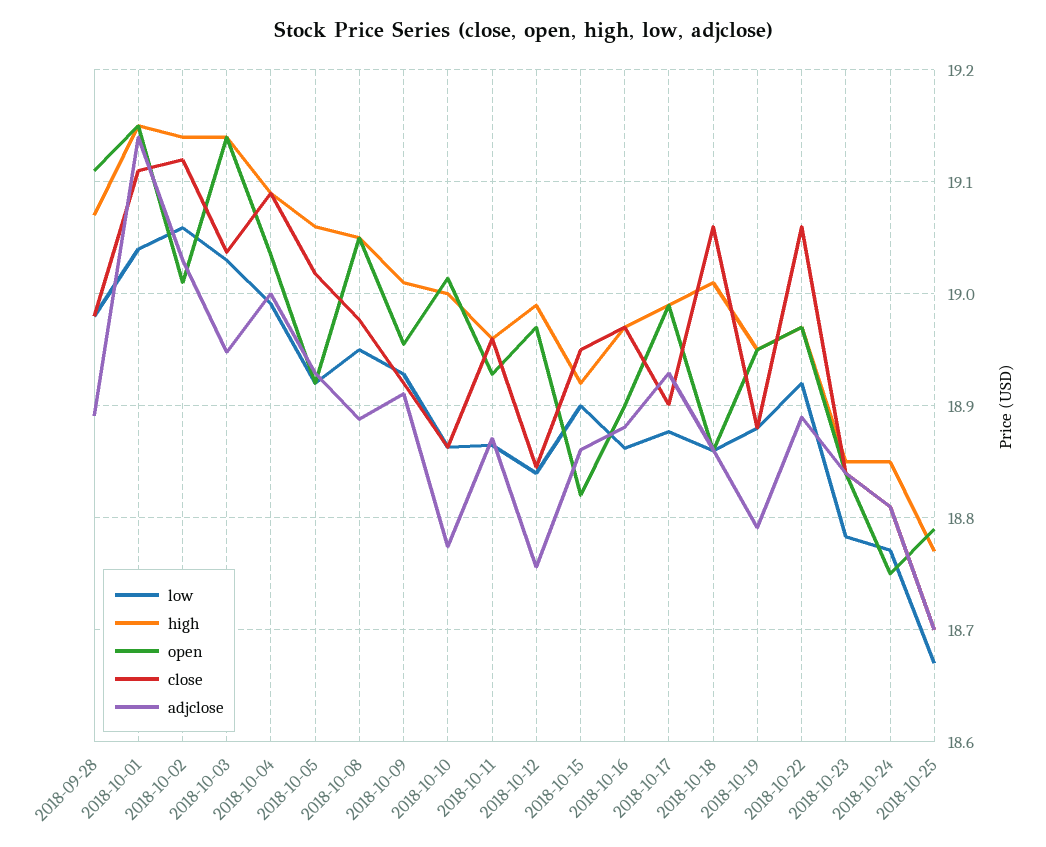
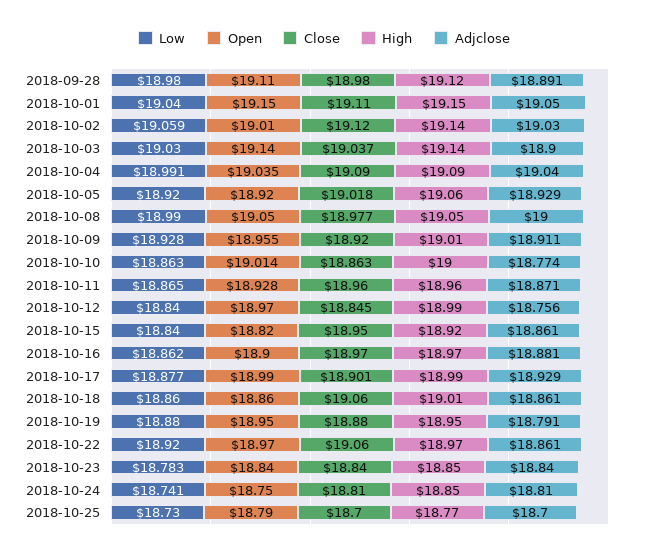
high, 2018-09-28: 19.07 -> 19.12
adjclose, 2018-10-01: 19.14 -> 19.05
adjclose, 2018-10-03: 18.95 -> 18.9
adjclose, 2018-10-04: 19 -> 19.04
low, 2018-10-08: 18.95 -> 18.99
adjclose, 2018-10-08: 18.89 -> 19
low, 2018-10-15: 18.9 -> 18.84
adjclose, 2018-10-22: 18.89 -> 18.861
low, 2018-10-24: 18.77 -> 18.741
low, 2018-10-25: 18.67 -> 18.73

